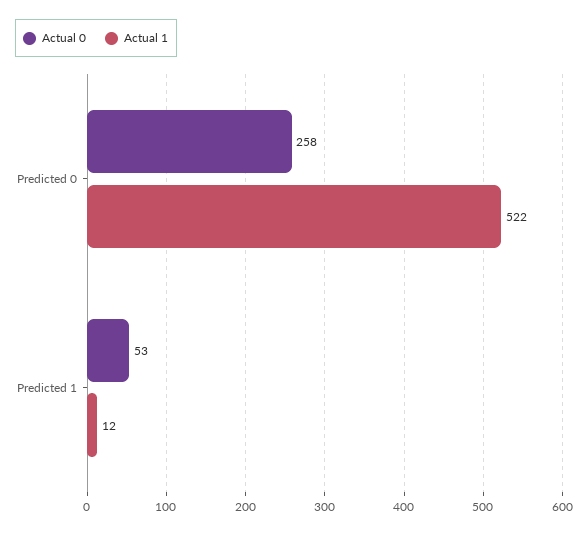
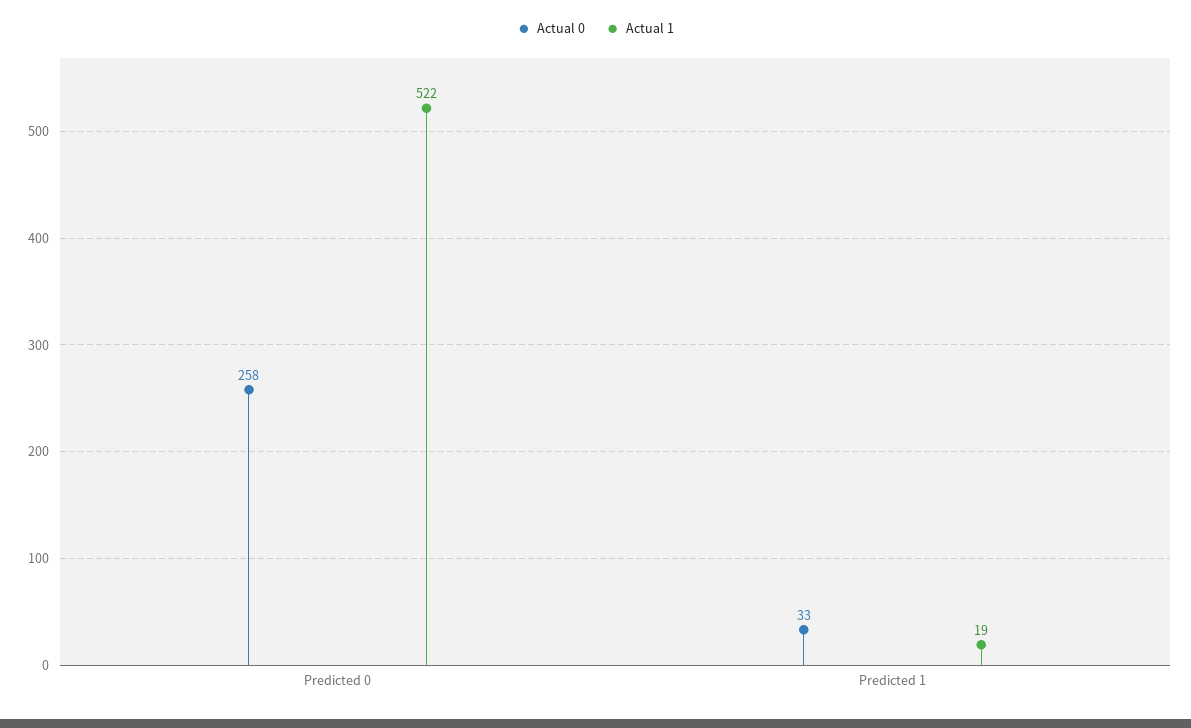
Actual 0, Predicted 1: 53 -> 33
Actual 1, Predicted 1: 12 -> 19

